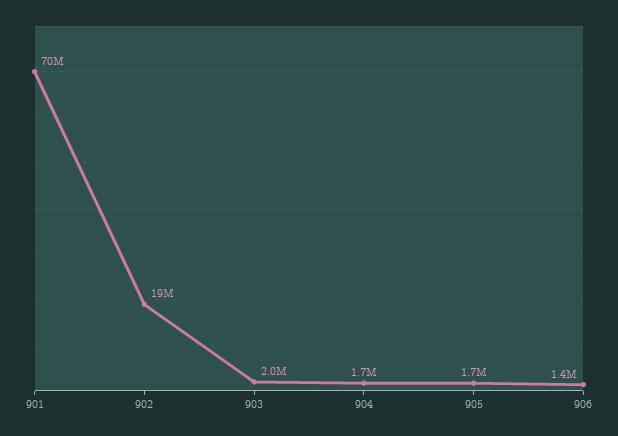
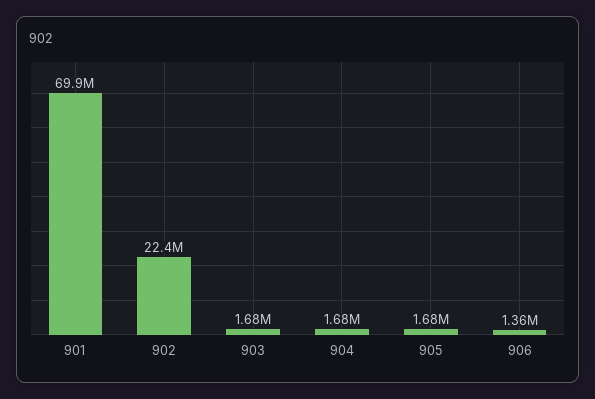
902: 19000000 -> 22400000
903: 2000000 -> 1680000

